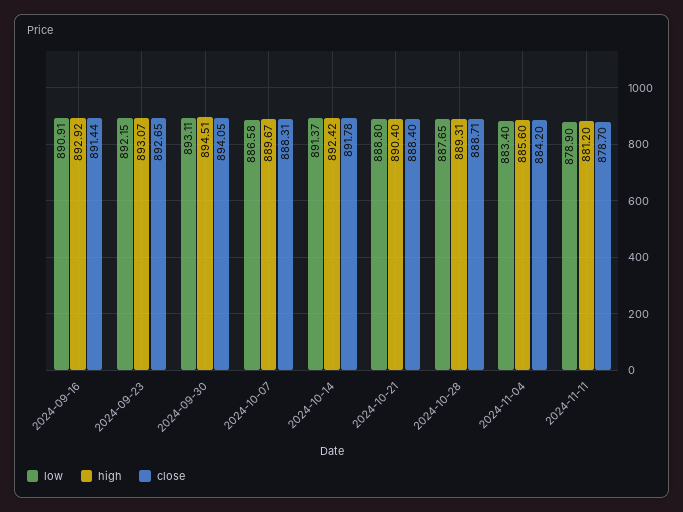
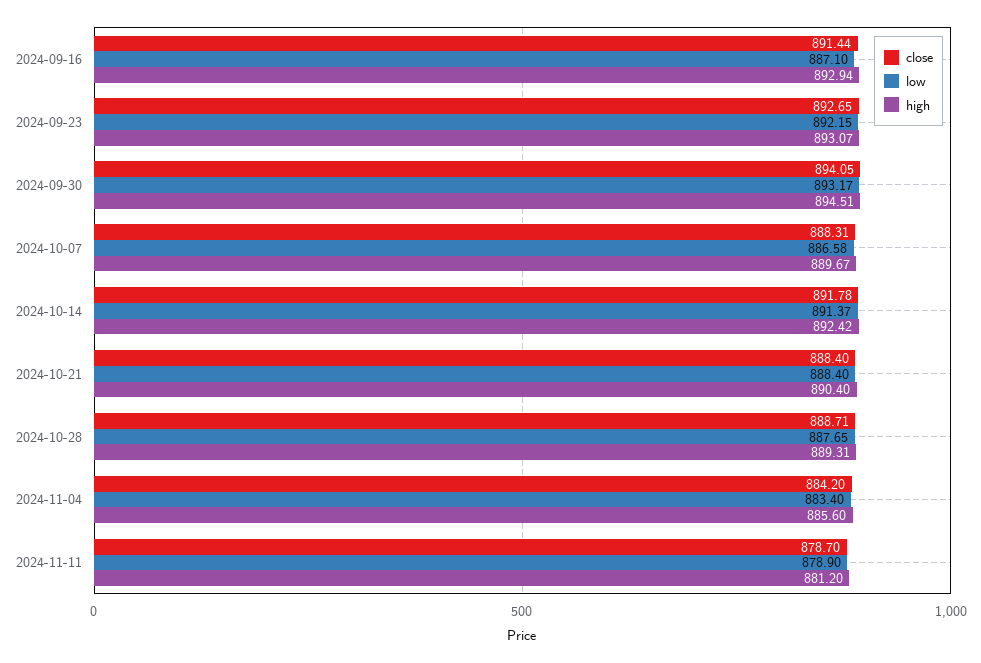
low, 2024-09-16: 890.91 -> 887.1
high, 2024-09-16: 892.92 -> 892.94
low, 2024-09-30: 893.11 -> 893.17
low, 2024-10-21: 888.8 -> 888.4

